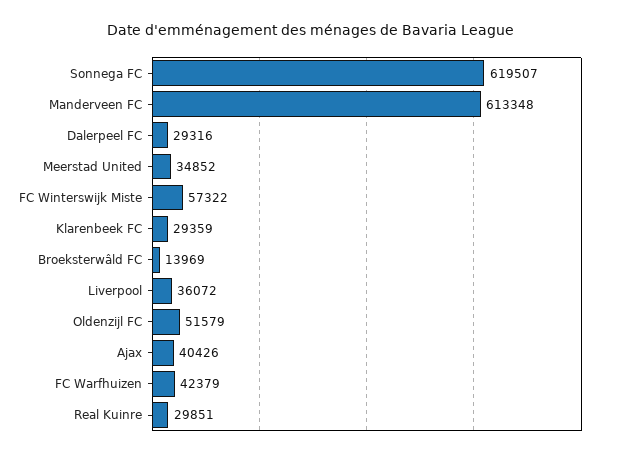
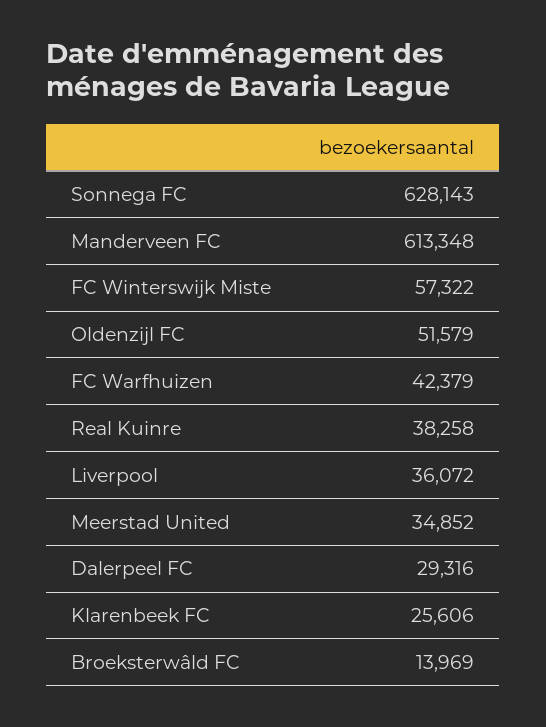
Sonnega FC: 619507 -> 628143
Klarenbeek FC: 29359 -> 25606
Ajax: 40426 -> none
Real Kuinre: 29851 -> 38258

